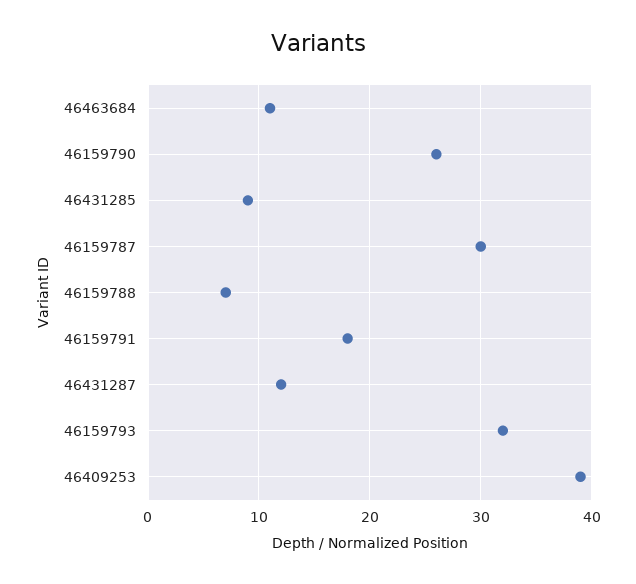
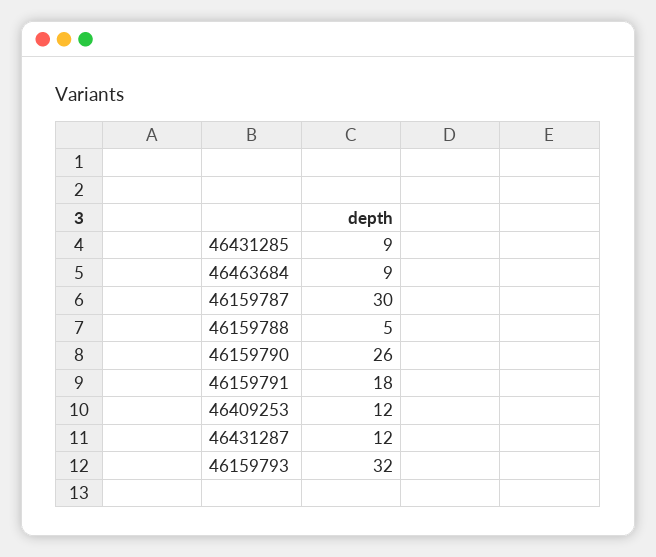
46463684: 11 -> 9
46159788: 7 -> 5
46409253: 39 -> 12

